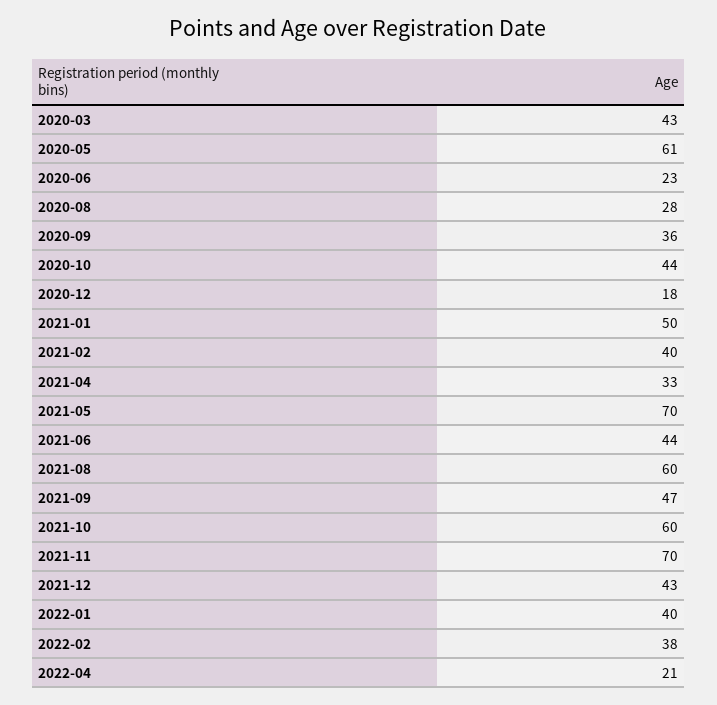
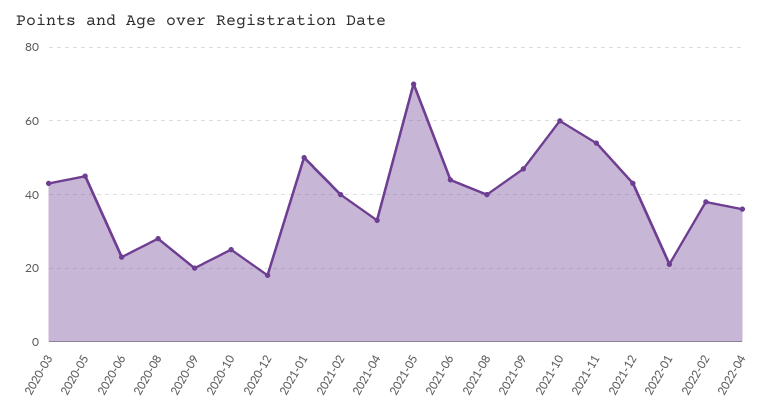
2020-05: 61 -> 45
2020-09: 36 -> 20
2020-10: 44 -> 25
2021-08: 60 -> 40
2021-11: 70 -> 55
2022-01: 40 -> 20
2022-04: 21 -> 35

